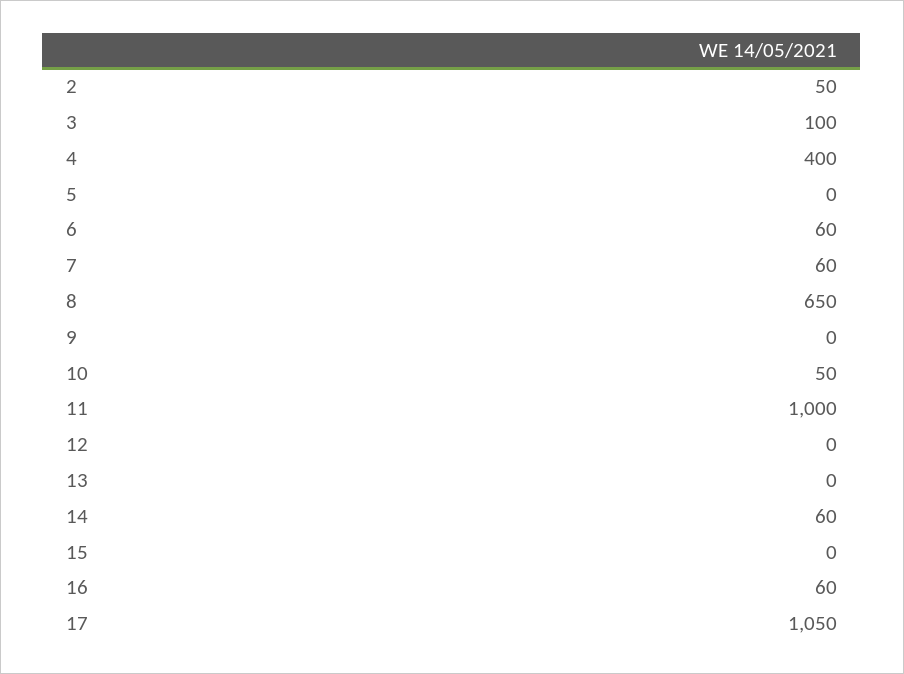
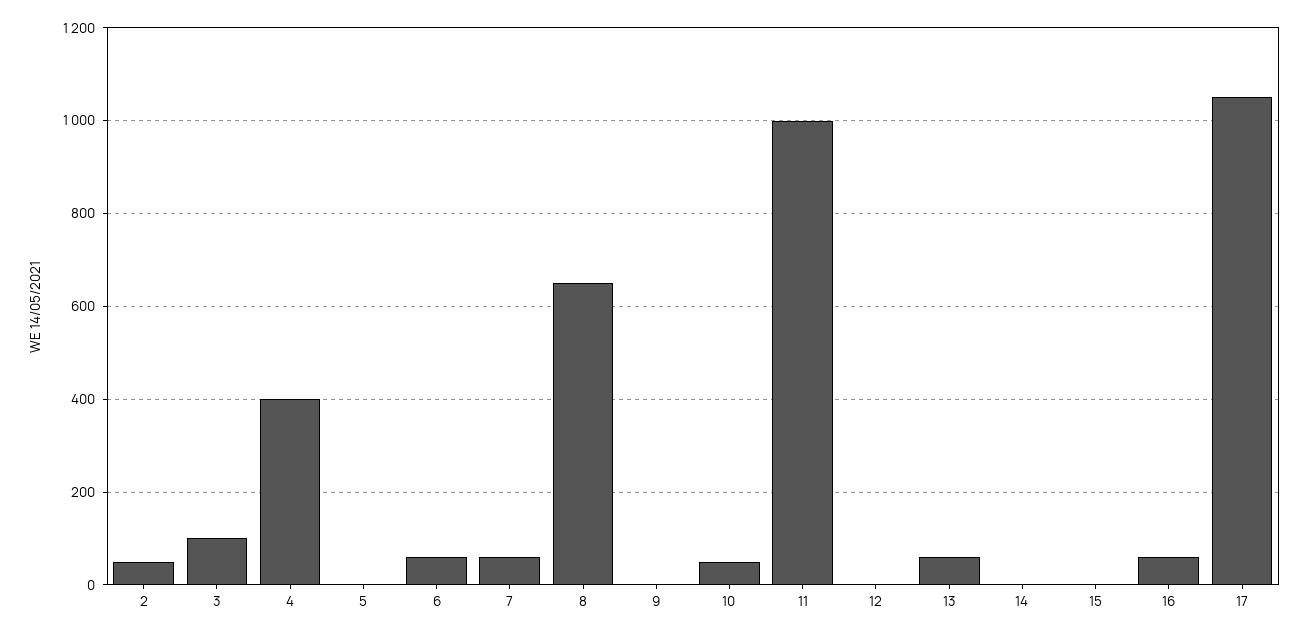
13: 0 -> 60
14: 60 -> 0

